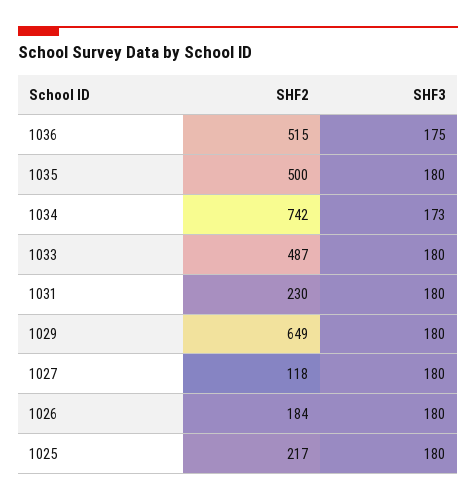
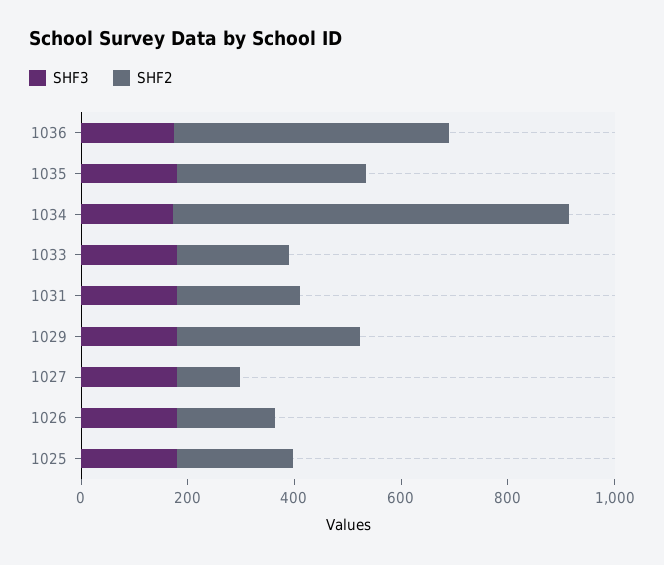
SHF2, 1035: 500 -> 350
SHF2, 1033: 487 -> 200
SHF2, 1029: 649 -> 350

